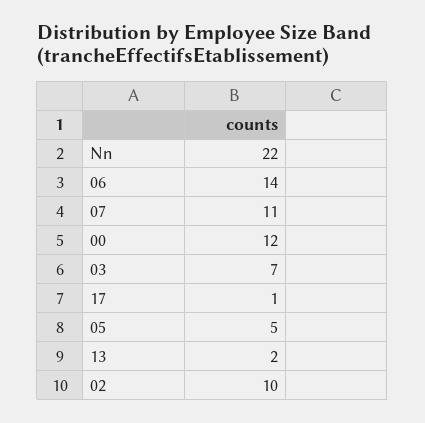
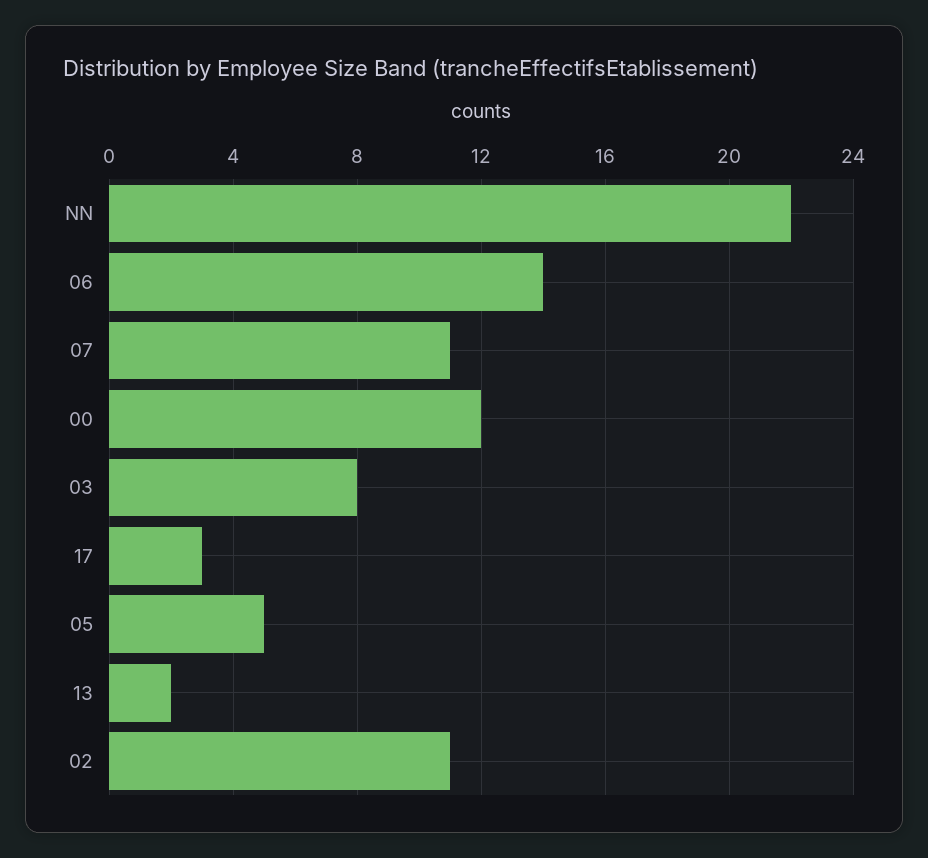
03: 7 -> 8
17: 1 -> 3
02: 10 -> 11

